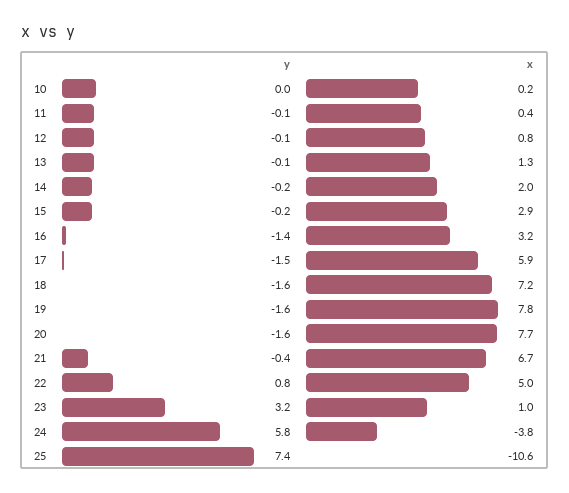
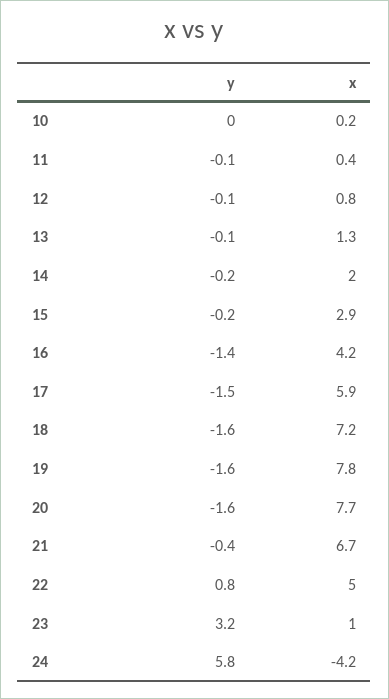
x, 16: 3.2 -> 4.2
x, 24: -3.8 -> -4.2
y, 25: 7.4 -> none
x, 25: -10.6 -> none

